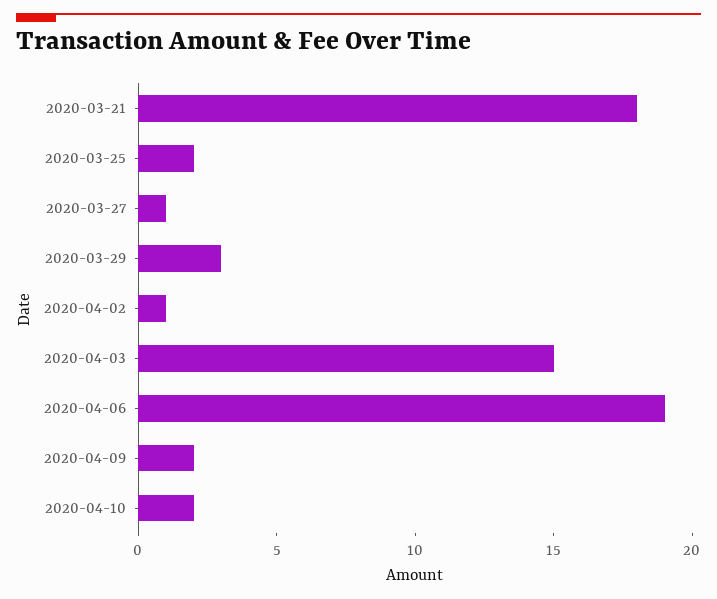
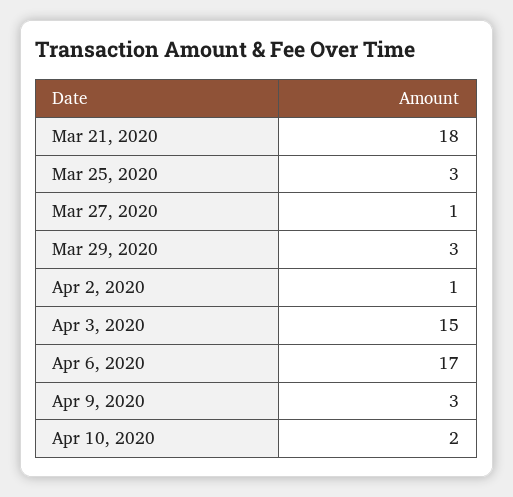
2020-03-25: 2 -> 3
2020-04-06: 19 -> 17
2020-04-09: 2 -> 3

